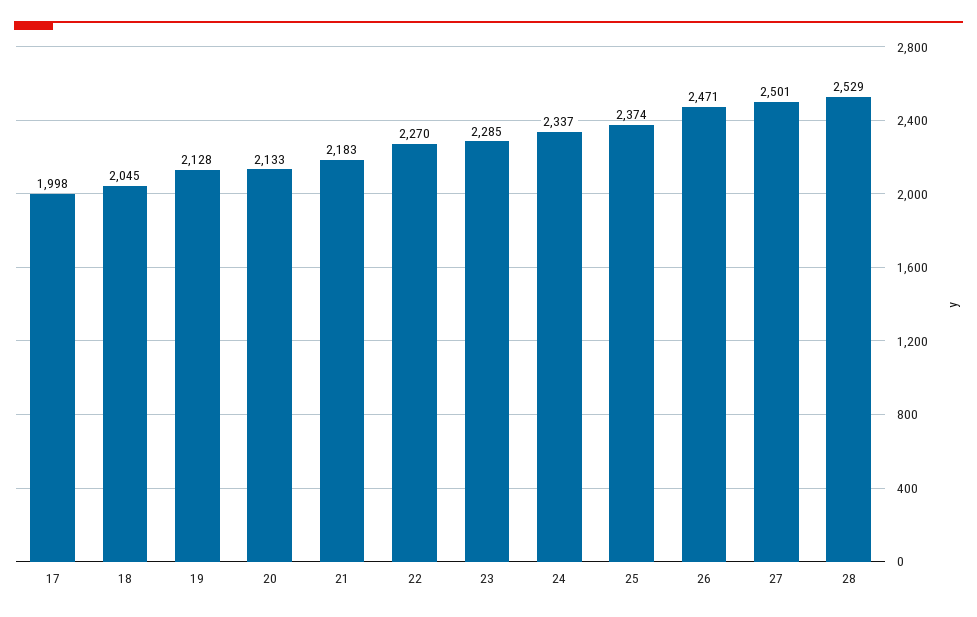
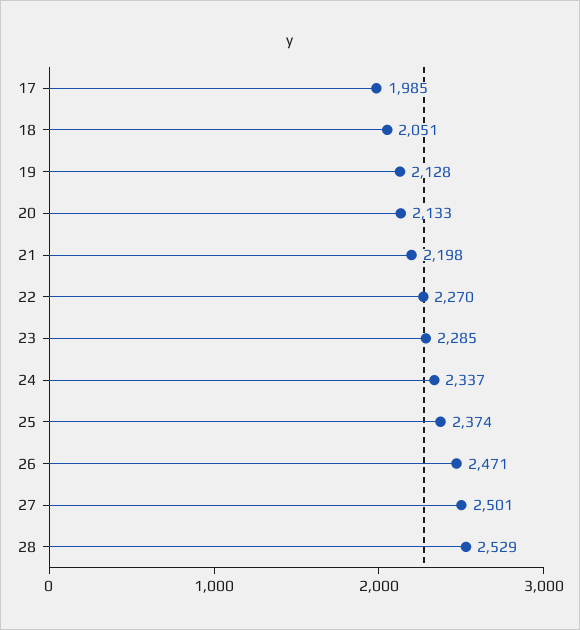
17: 1998 -> 1985
18: 2045 -> 2051
21: 2183 -> 2198

